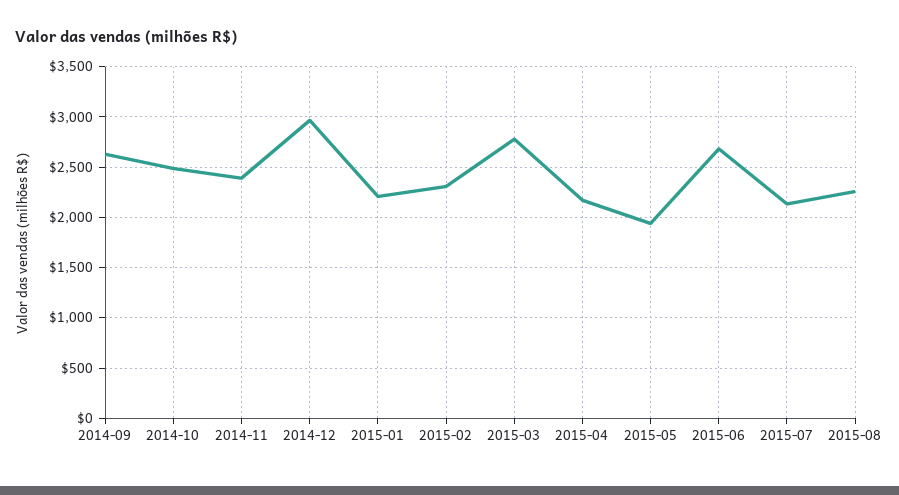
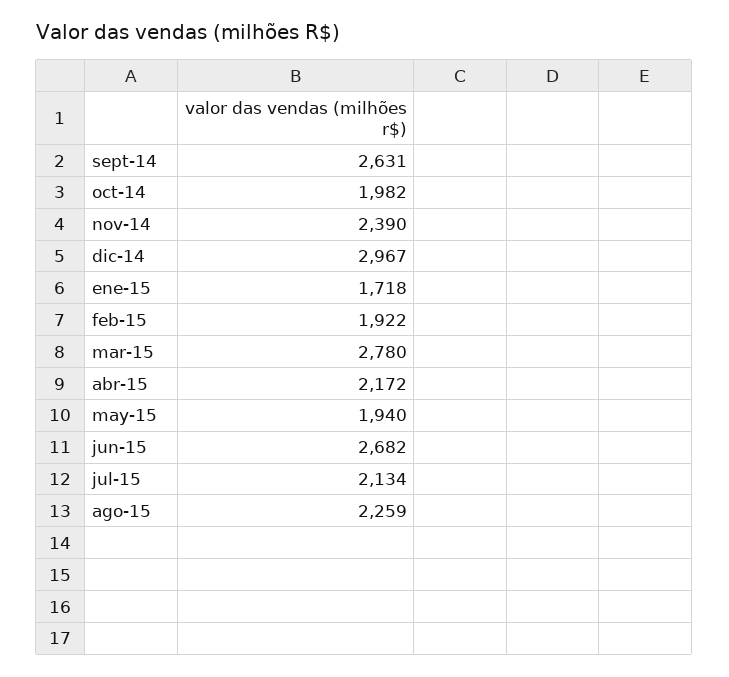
2014-10: 2500 -> 1982
2015-01: 2200 -> 1718
2015-02: 2300 -> 1922

